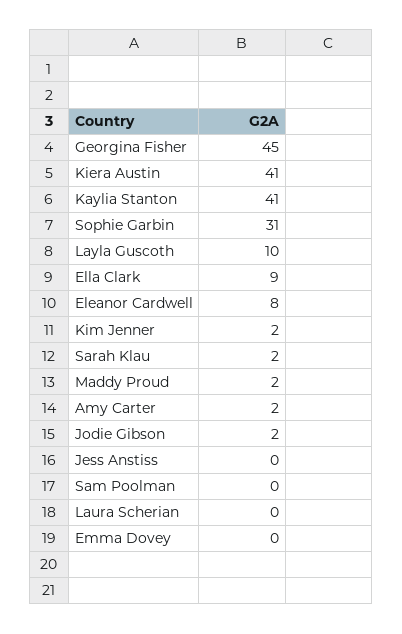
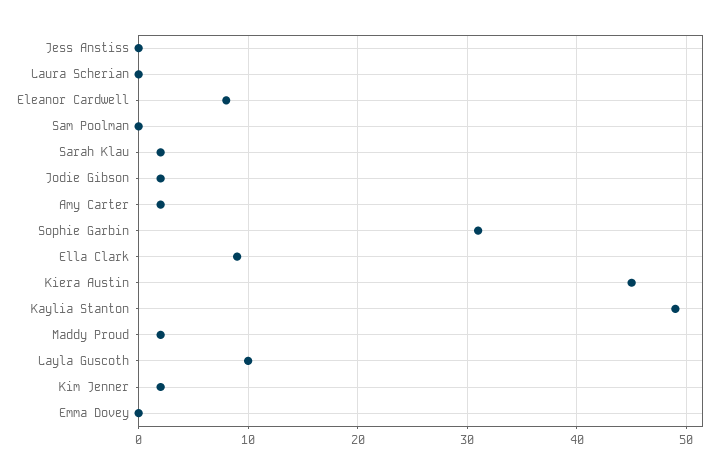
Georgina Fisher: 45 -> none
Kiera Austin: 41 -> 45
Kaylia Stanton: 41 -> 49

